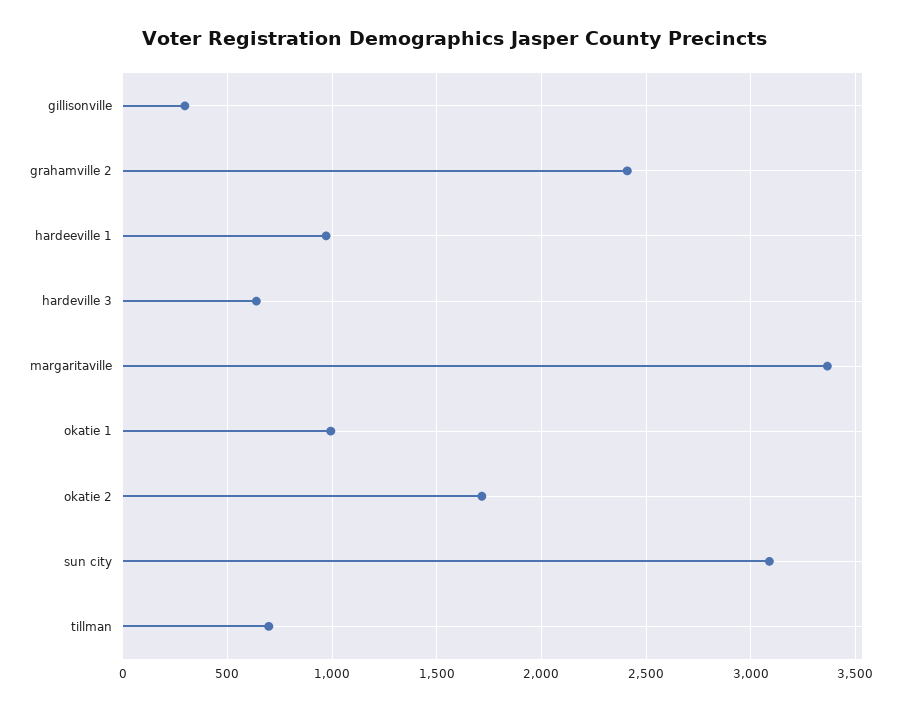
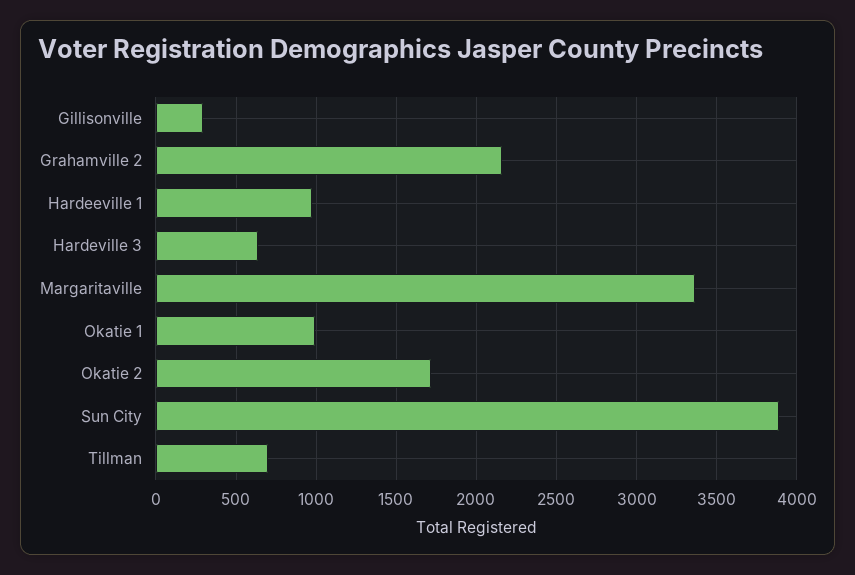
grahamville 2: 2400 -> 2150
sun city: 3100 -> 3900

